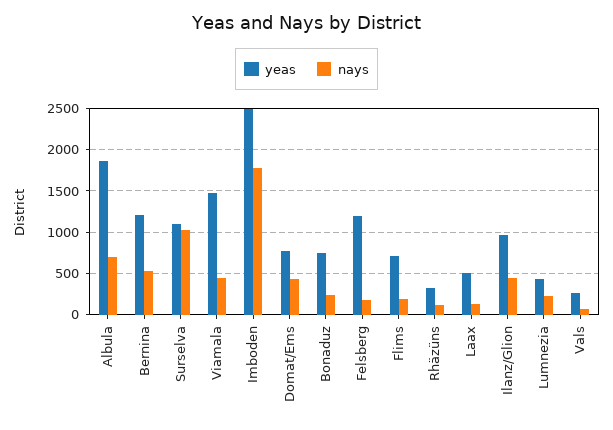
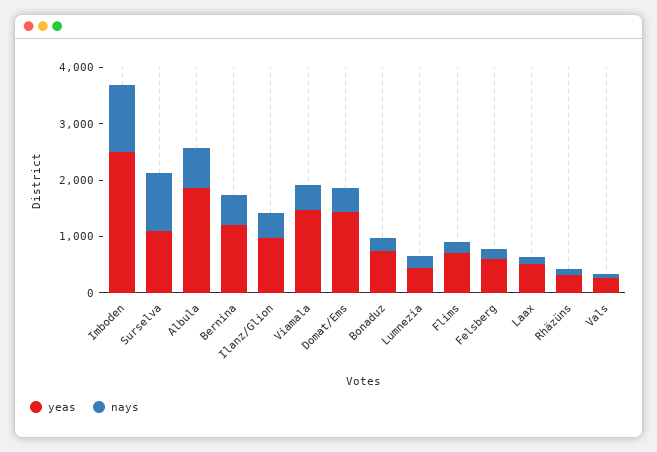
nays, Imboden: 1800 -> 1200
yeas, Domat/Ems: 800 -> 1400
yeas, Felsberg: 1200 -> 600

